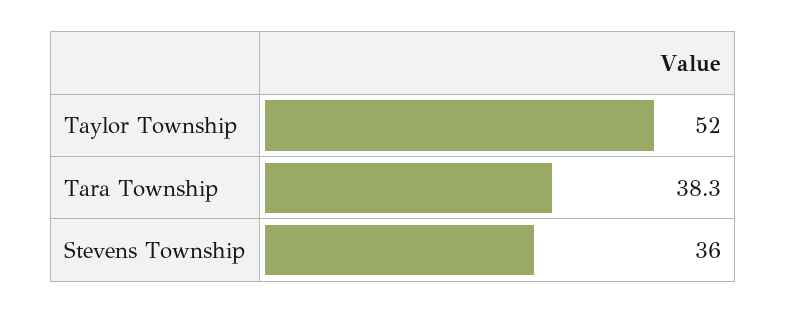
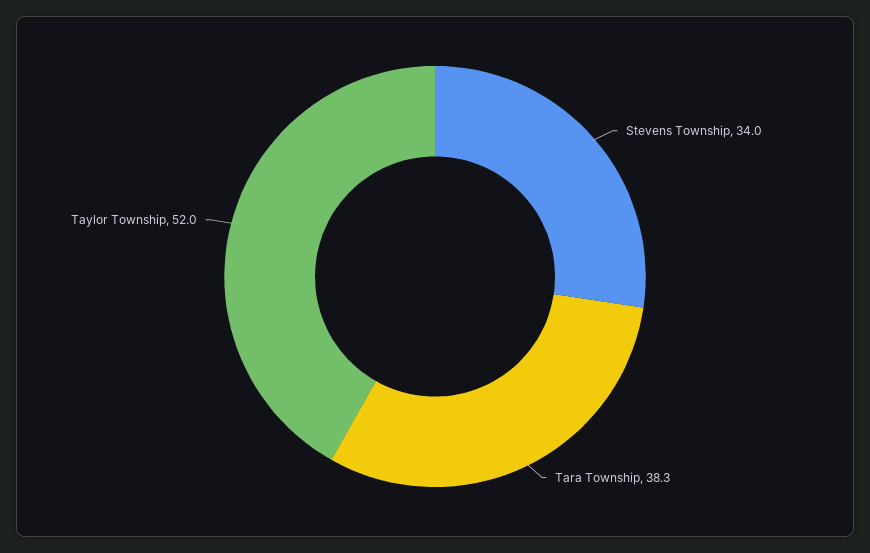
Stevens Township: 36 -> 34

